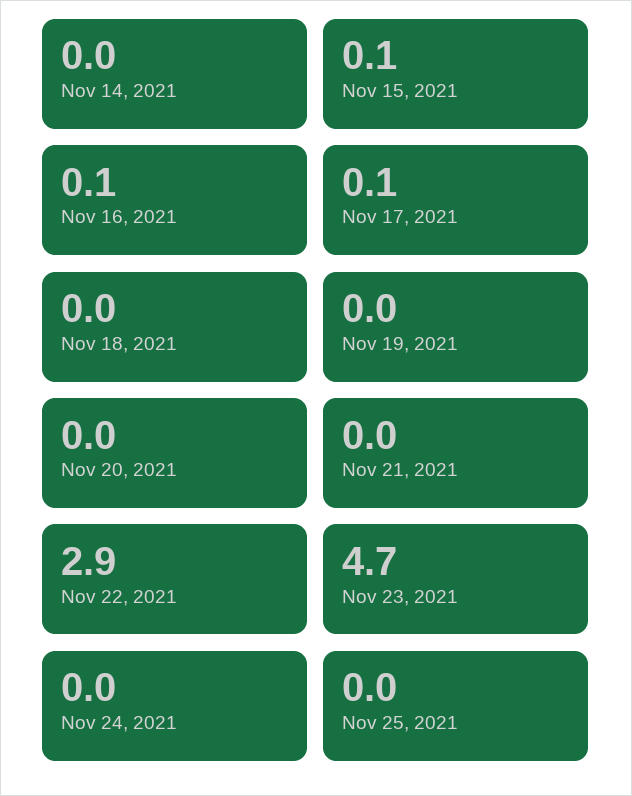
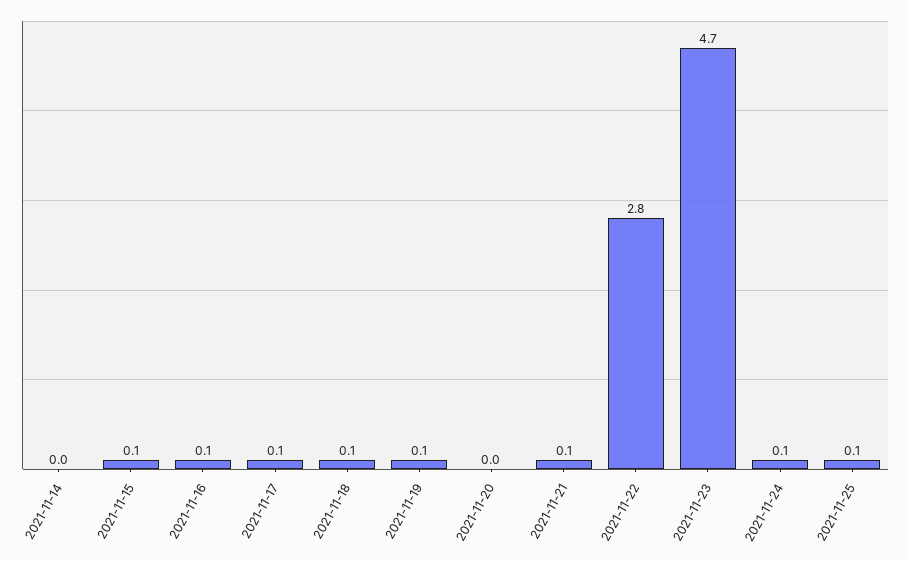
Nov 18, 2021: 0 -> 0.1
Nov 19, 2021: 0 -> 0.1
Nov 21, 2021: 0 -> 0.1
Nov 22, 2021: 2.9 -> 2.8
Nov 24, 2021: 0 -> 0.1
Nov 25, 2021: 0 -> 0.1

